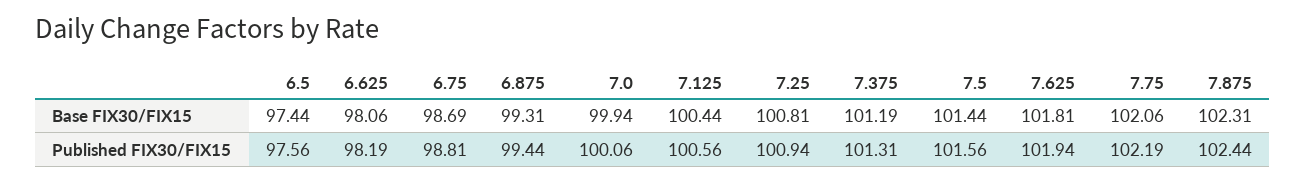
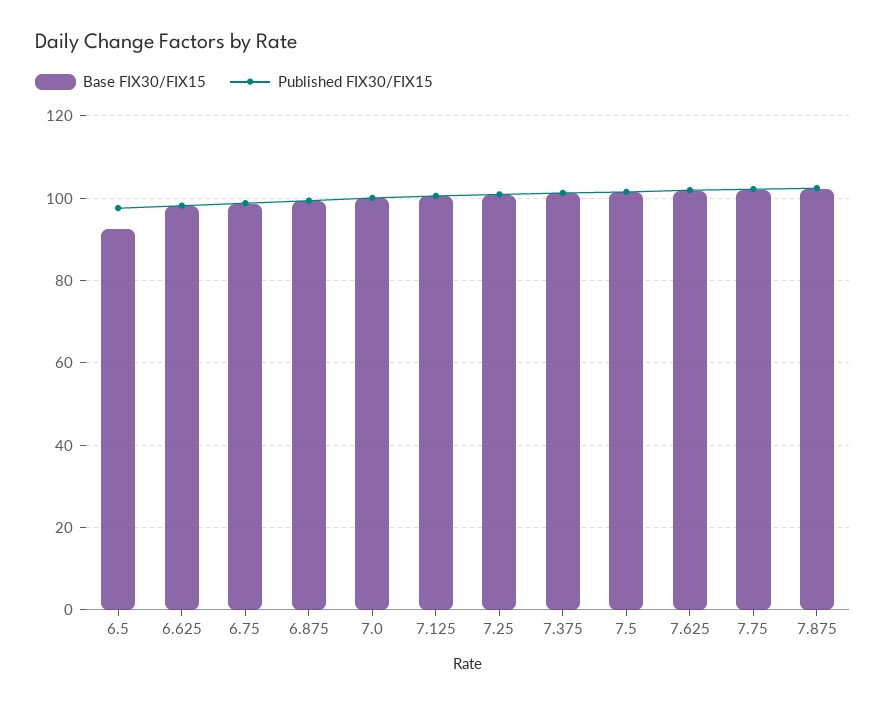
Base FIX30/FIX15, 6.5: 97.44 -> 92

